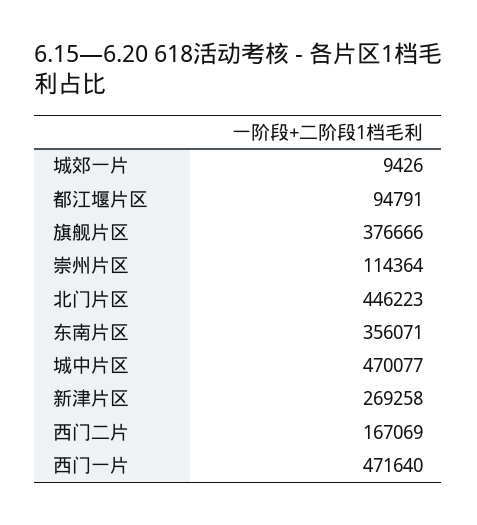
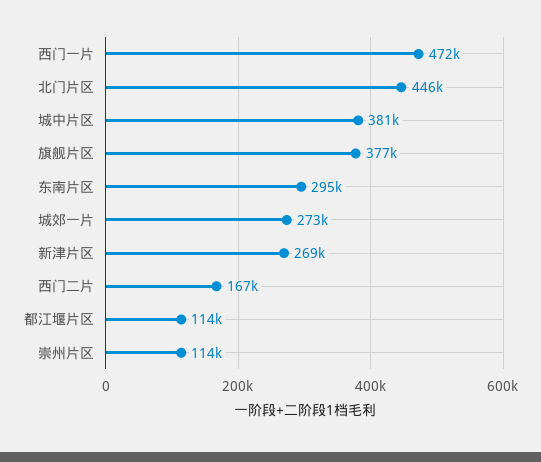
城郊一片: 9426 -> 273000
都江堰片区: 94791 -> 114000
东南片区: 356071 -> 295000
城中片区: 470077 -> 381000

